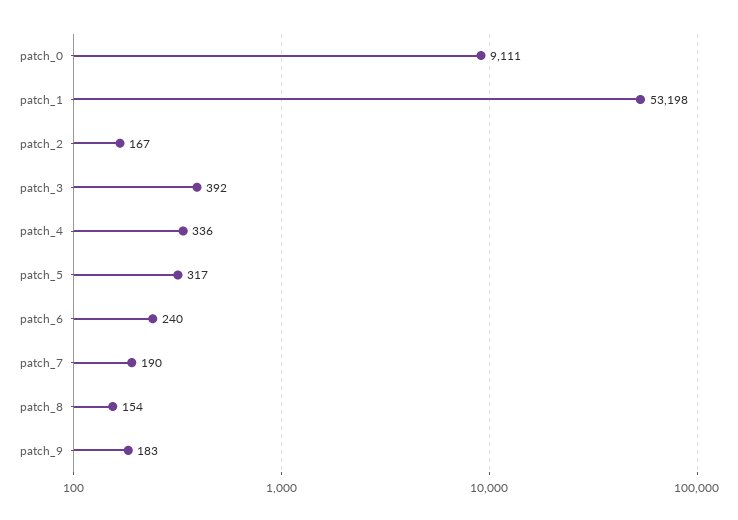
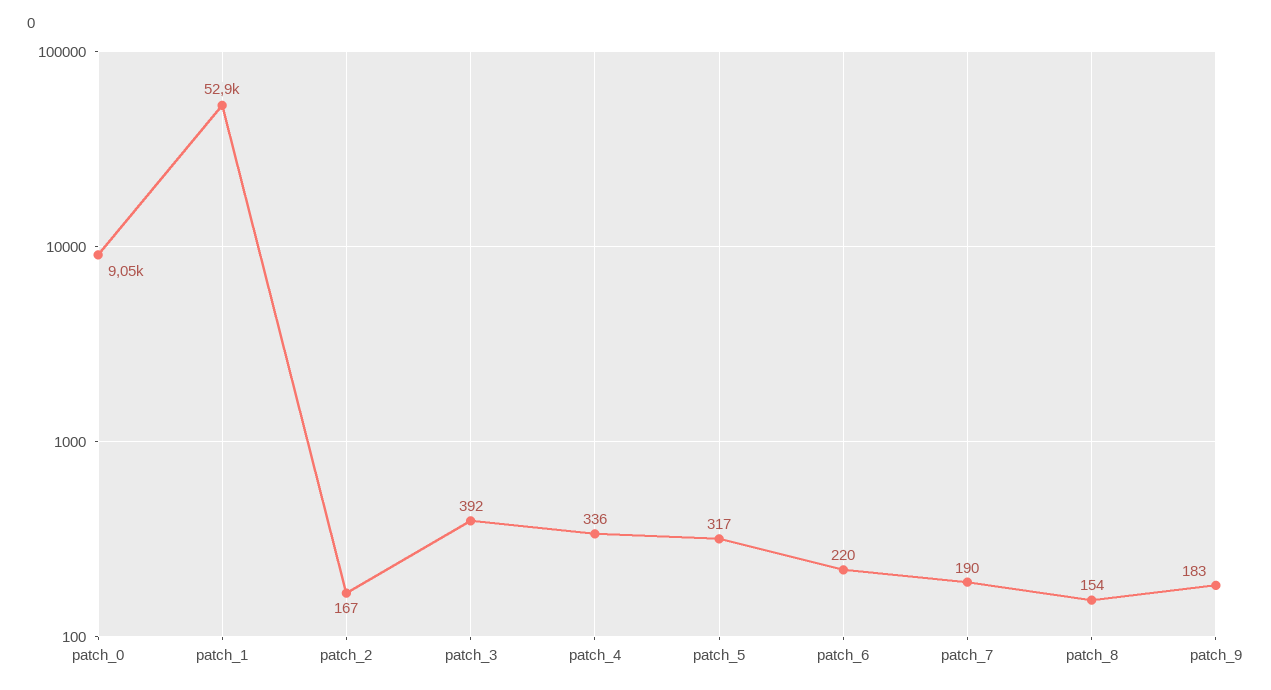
patch_0: 9111 -> 9050
patch_1: 53198 -> 52900
patch_6: 240 -> 220

